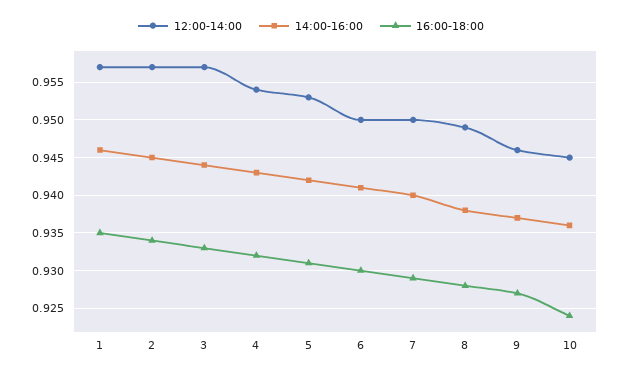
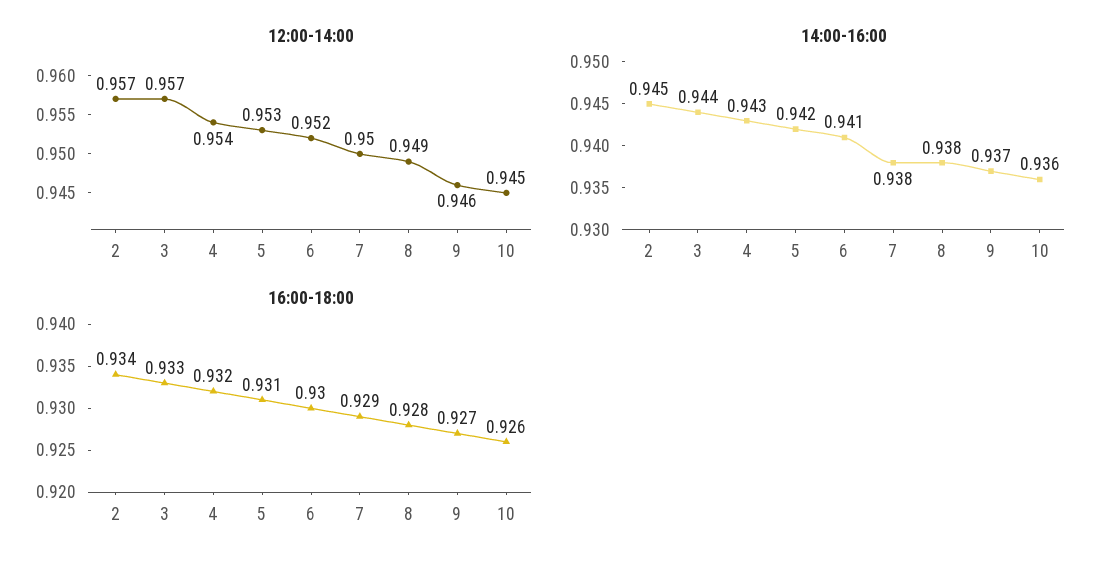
12:00-14:00, 1: 0.957 -> none
14:00-16:00, 1: 0.946 -> none
16:00-18:00, 1: 0.935 -> none
12:00-14:00, 6: 0.95 -> 0.952
14:00-16:00, 7: 0.94 -> 0.938
16:00-18:00, 10: 0.924 -> 0.926

